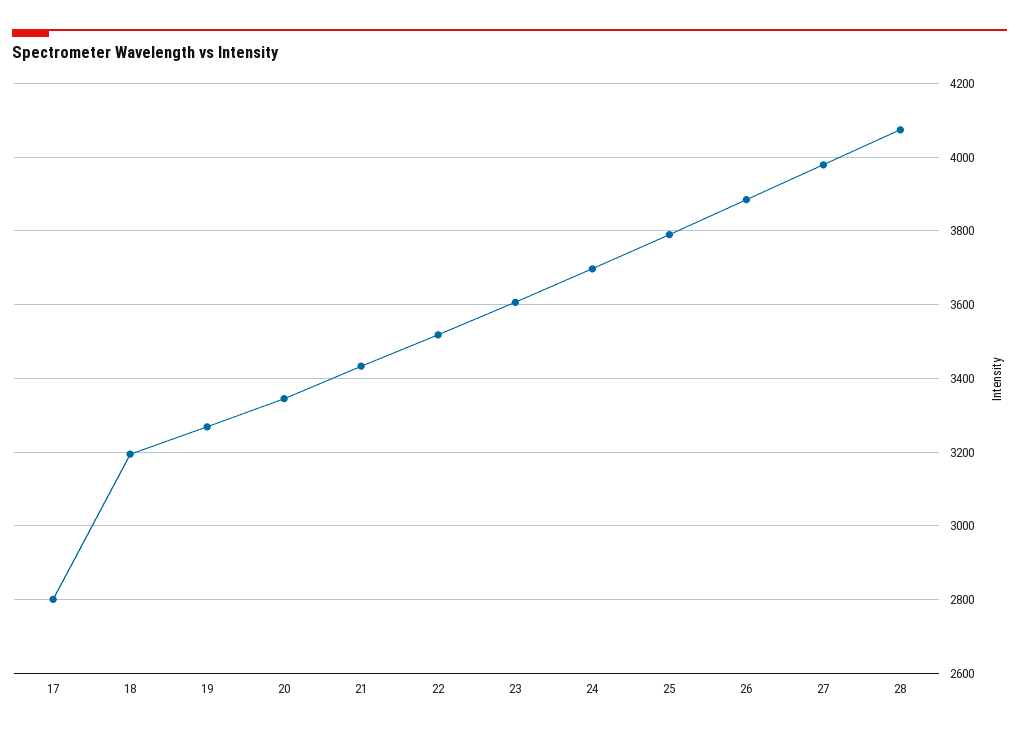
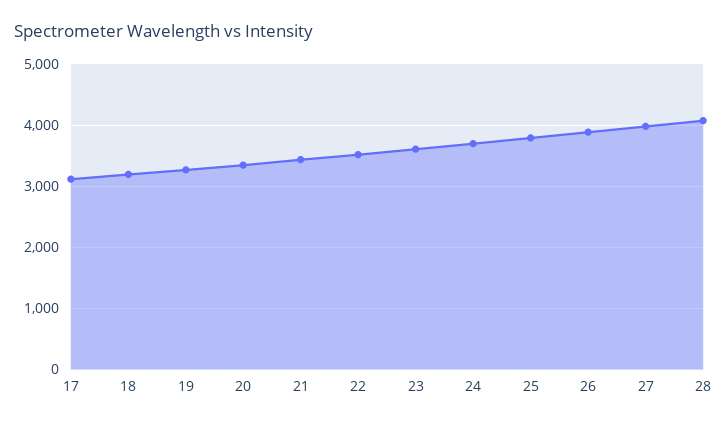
17: 2800 -> 3100

